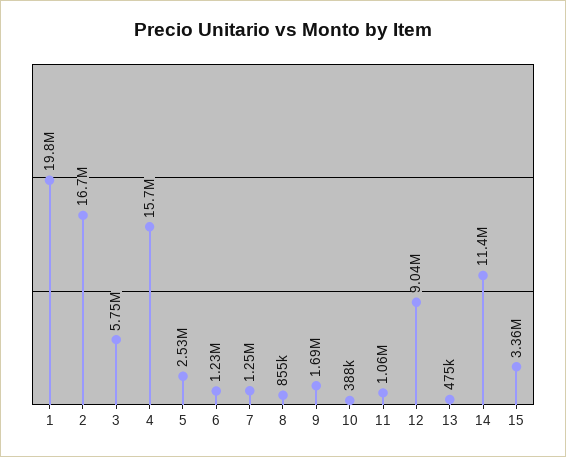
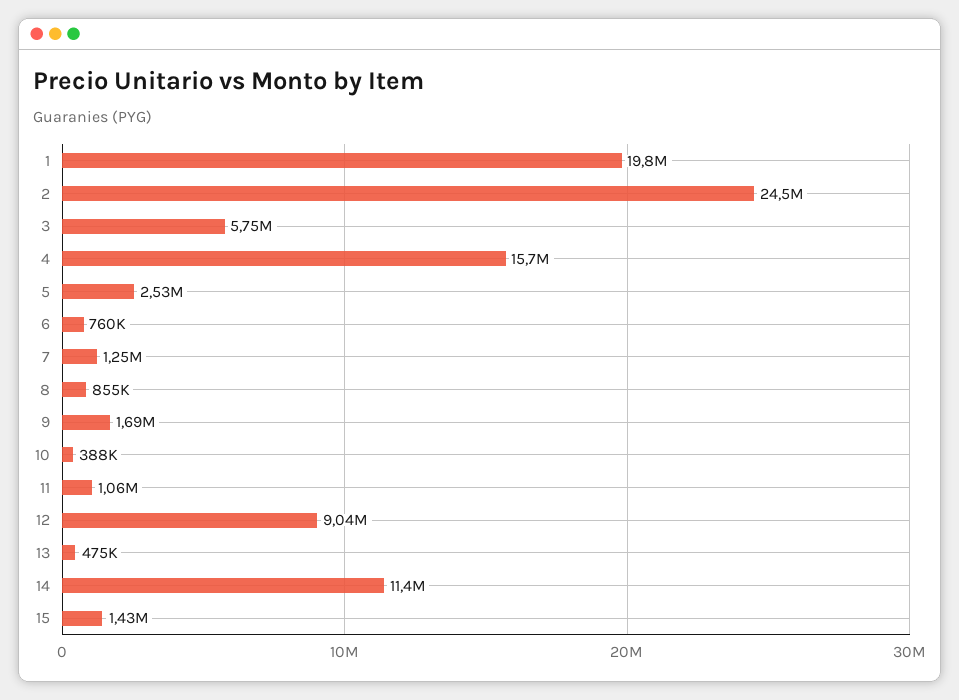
2: 16700000 -> 24500000
6: 1230000 -> 760000
15: 3360000 -> 1430000

